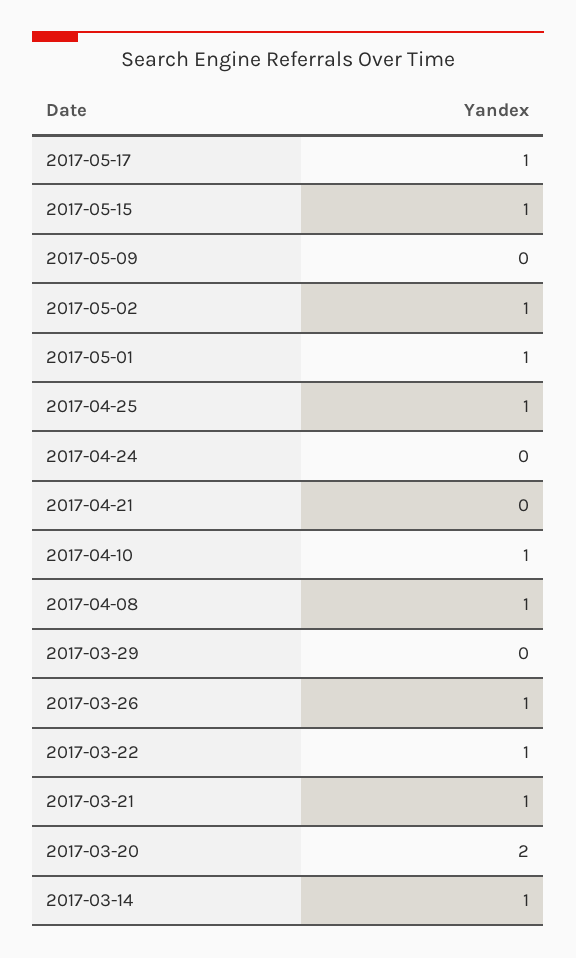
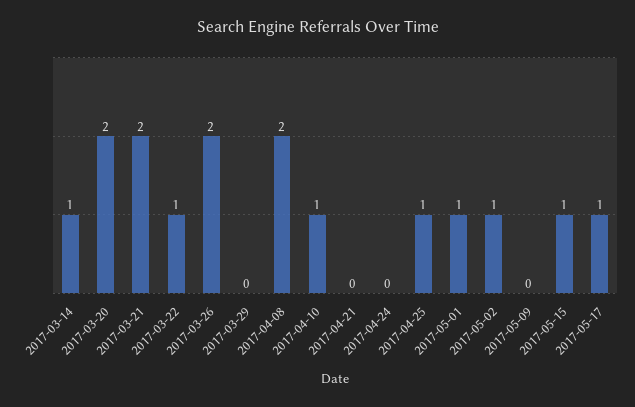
2017-04-08: 1 -> 2
2017-03-26: 1 -> 2
2017-03-21: 1 -> 2

